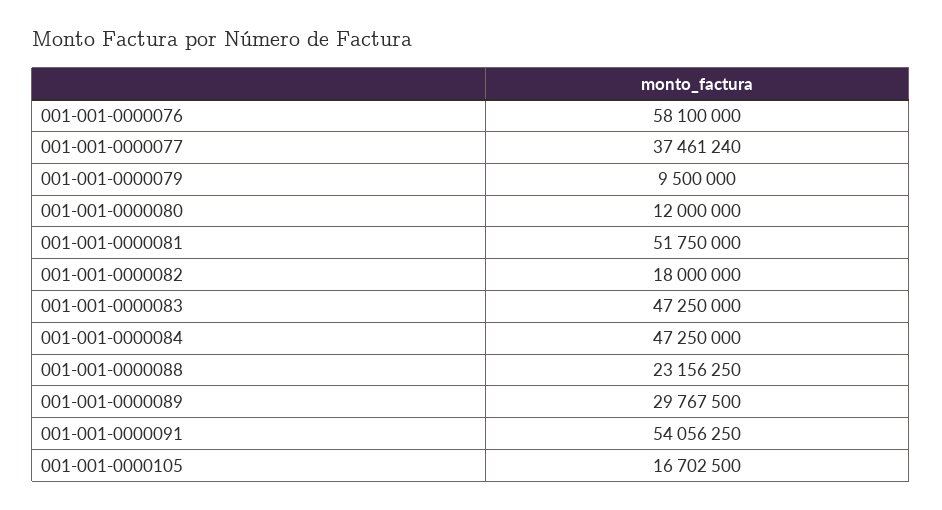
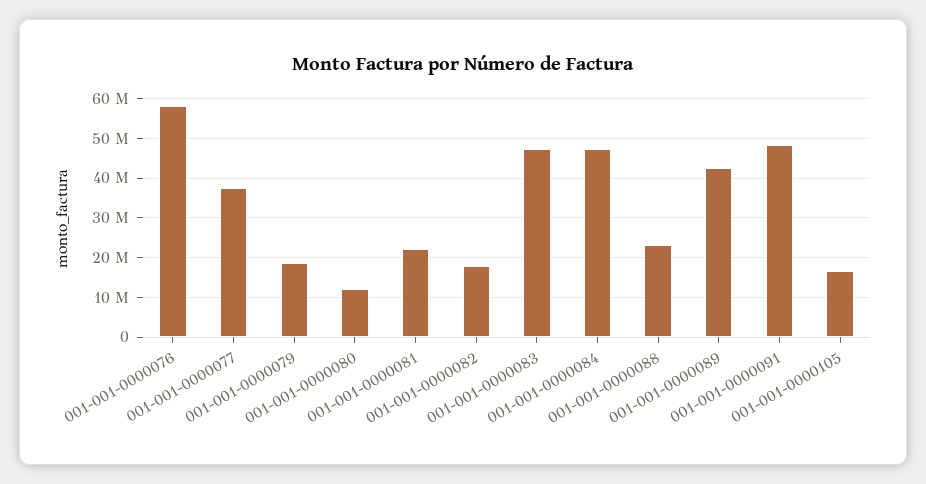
001-001-0000079: 9500000 -> 18000000
001-001-0000081: 51750000 -> 22000000
001-001-0000089: 29767500 -> 42000000
001-001-0000091: 54056250 -> 48000000

